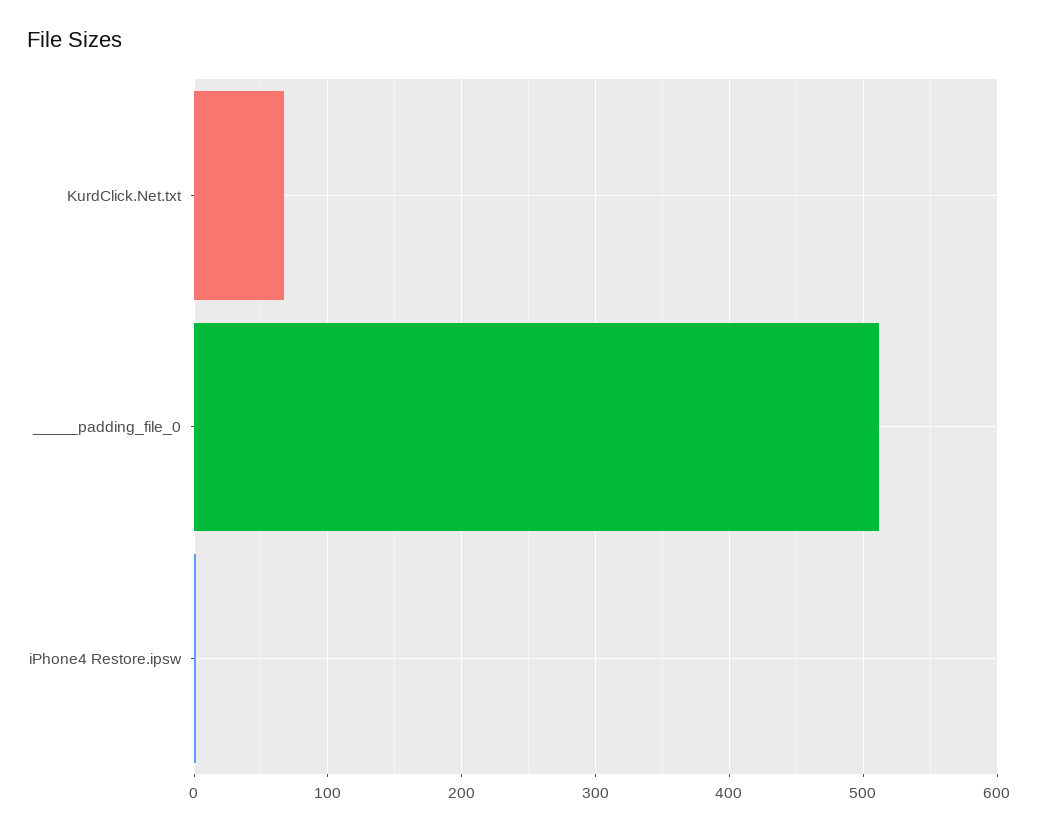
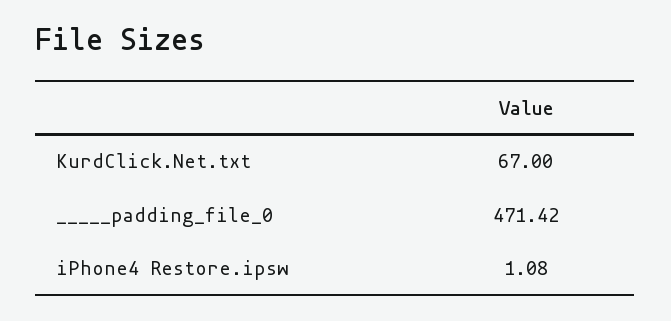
_____padding_file_0: 510 -> 471.42

